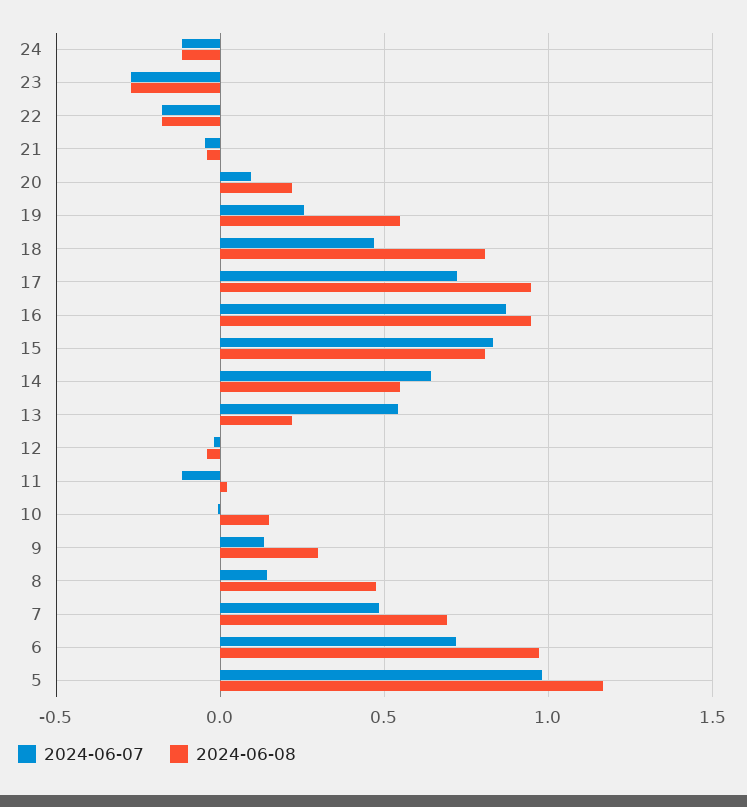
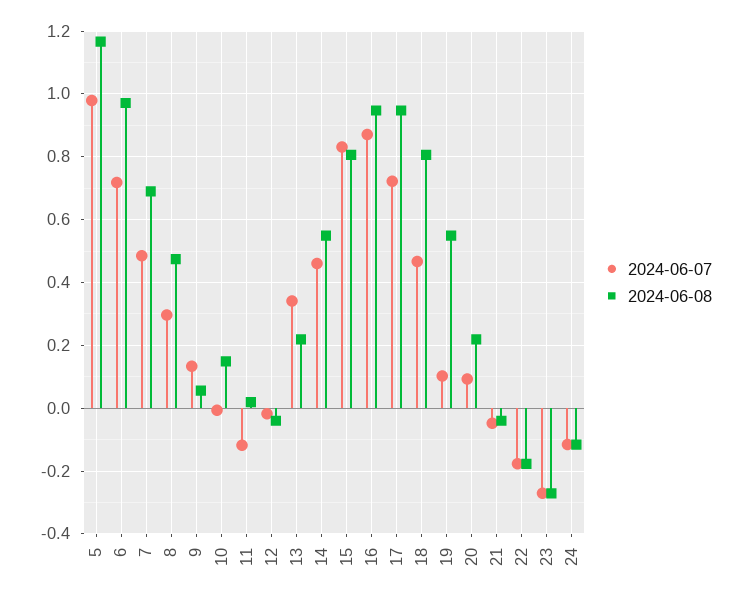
2024-06-07, 19: 0.25 -> 0.1
2024-06-07, 14: 0.65 -> 0.46
2024-06-07, 13: 0.55 -> 0.34
2024-06-08, 9: 0.3 -> 0.06
2024-06-07, 8: 0.15 -> 0.3

